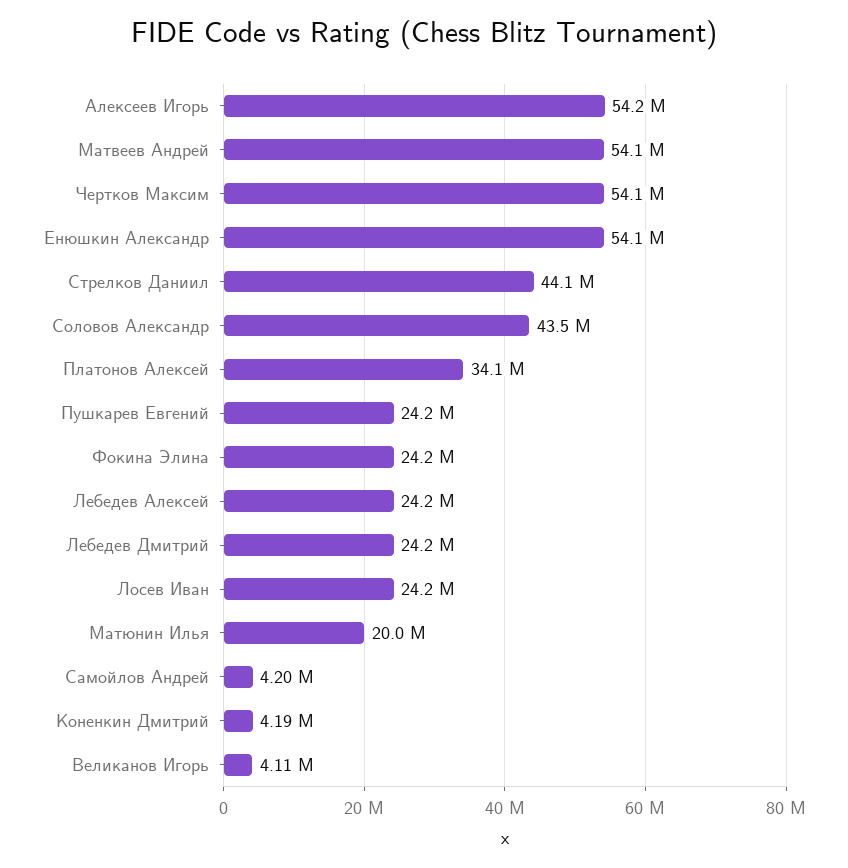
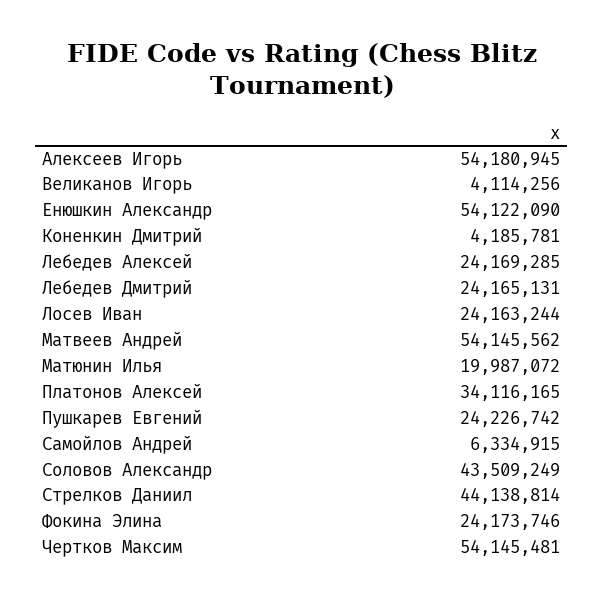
Самойлов Андрей: 4200000 -> 6334915

